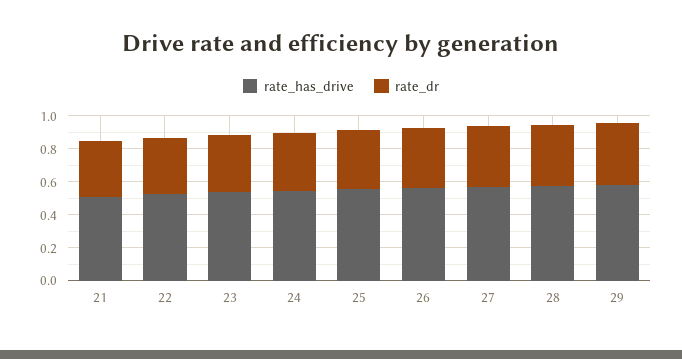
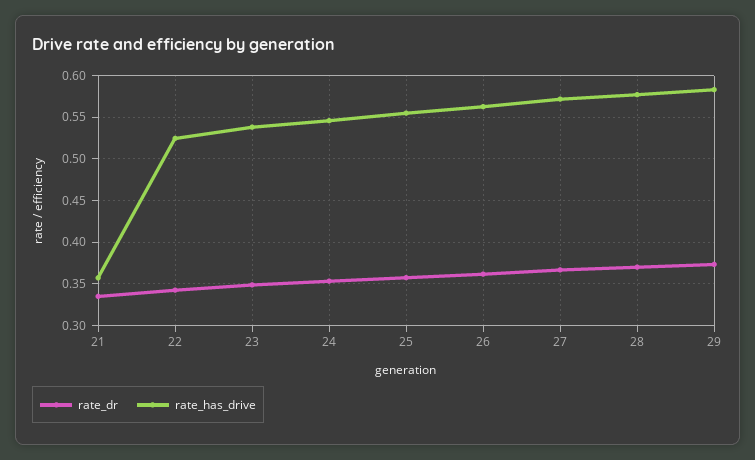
rate_has_drive, 21: 0.5 -> 0.36

